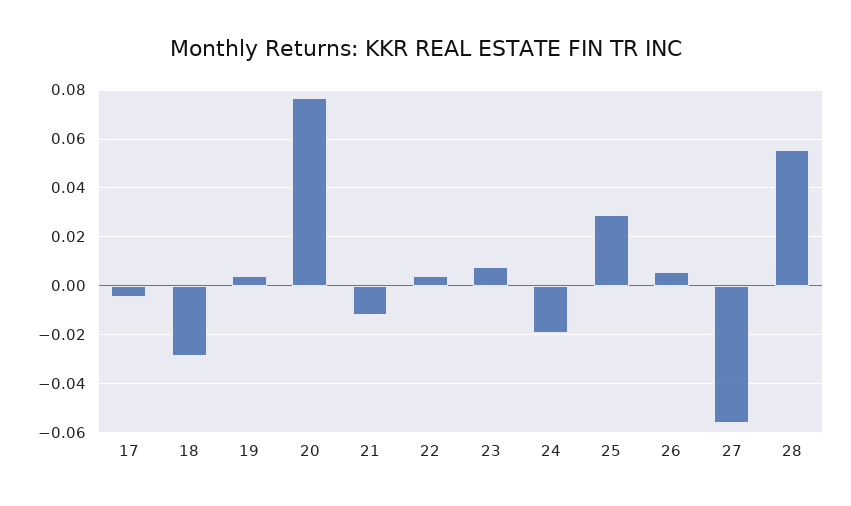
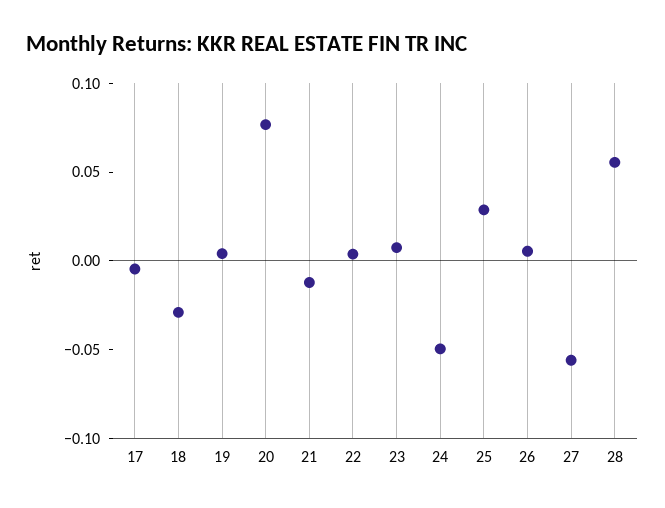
24: -0.02 -> -0.05

